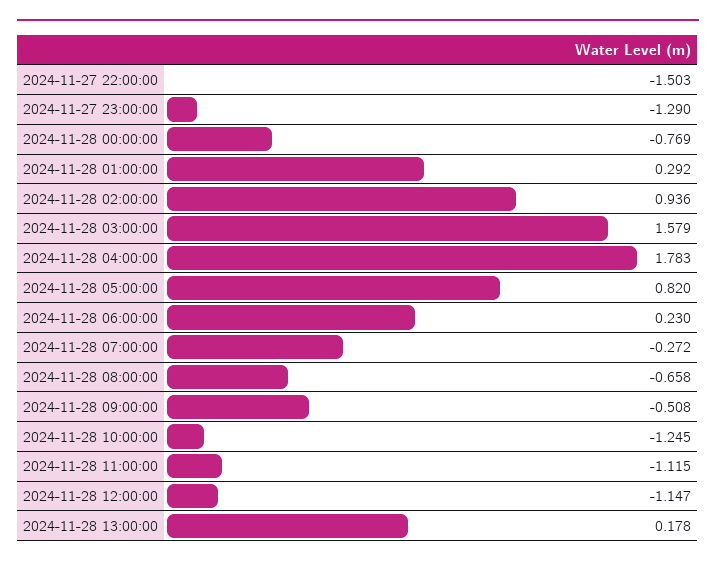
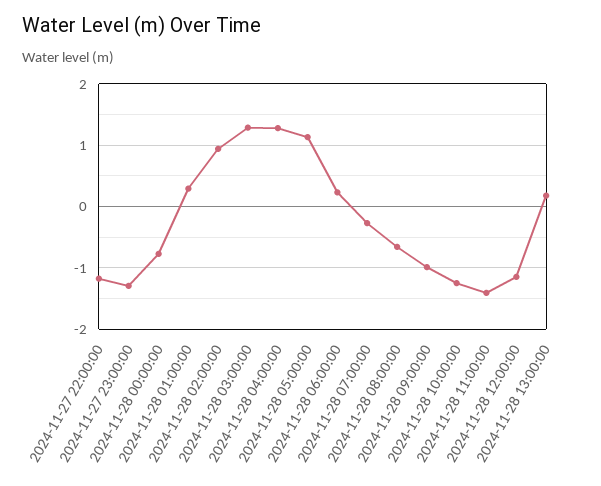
2024-11-27 22:00:00: -1.503 -> -1.2
2024-11-28 03:00:00: 1.579 -> 1.3
2024-11-28 04:00:00: 1.783 -> 1.3
2024-11-28 05:00:00: 0.82 -> 1.1
2024-11-28 09:00:00: -0.508 -> -1
2024-11-28 11:00:00: -1.115 -> -1.4

